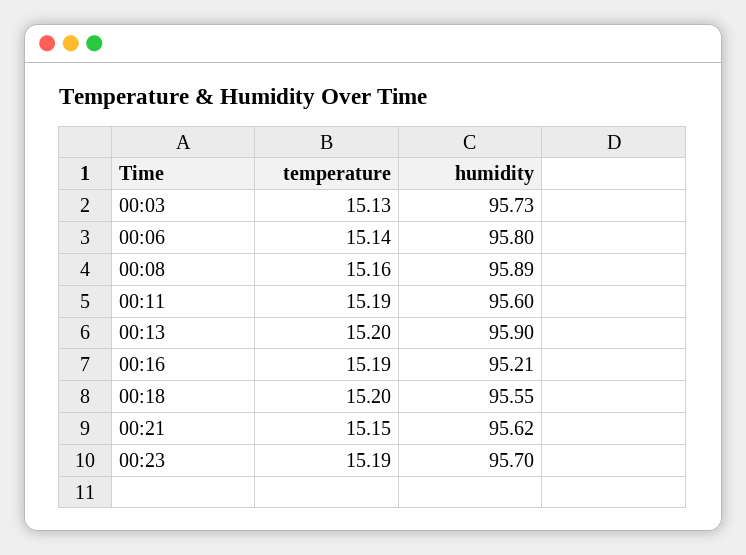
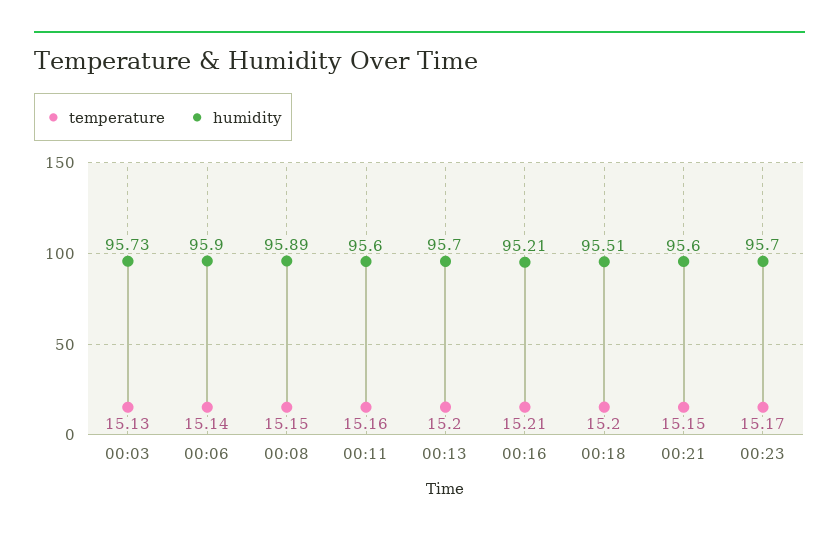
humidity, 00:06: 95.8 -> 95.9
temperature, 00:08: 15.16 -> 15.15
temperature, 00:11: 15.19 -> 15.16
humidity, 00:13: 95.9 -> 95.7
temperature, 00:16: 15.19 -> 15.21
humidity, 00:18: 95.55 -> 95.51
humidity, 00:21: 95.62 -> 95.6
temperature, 00:23: 15.19 -> 15.17

